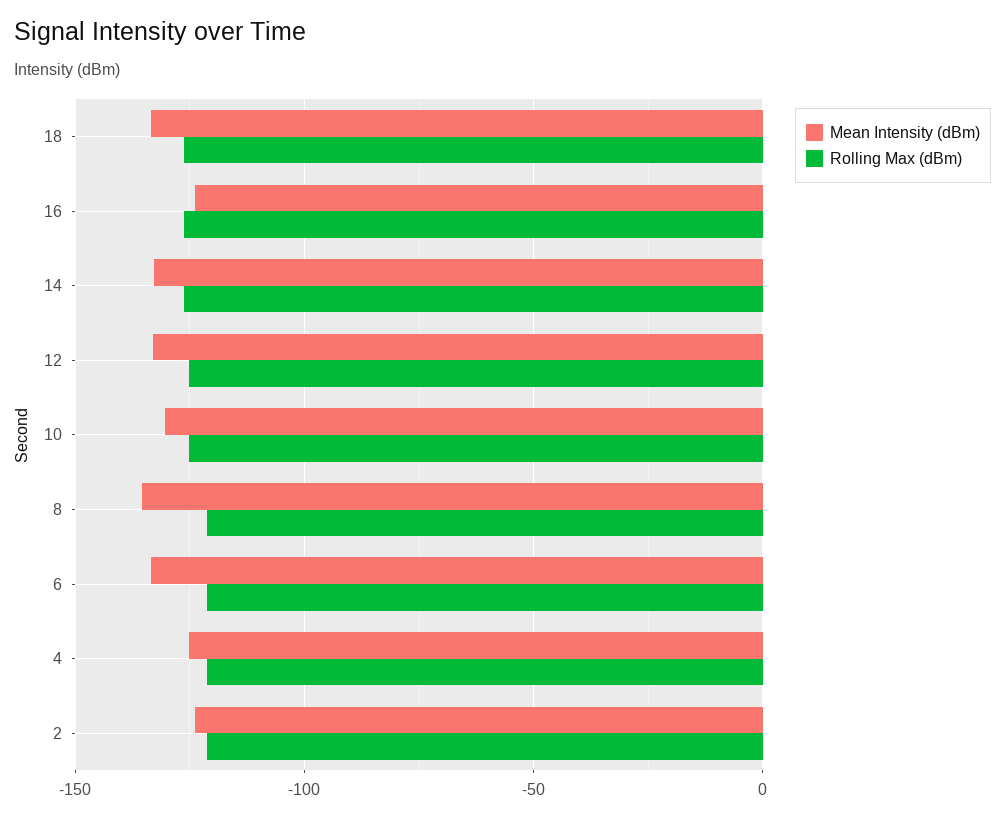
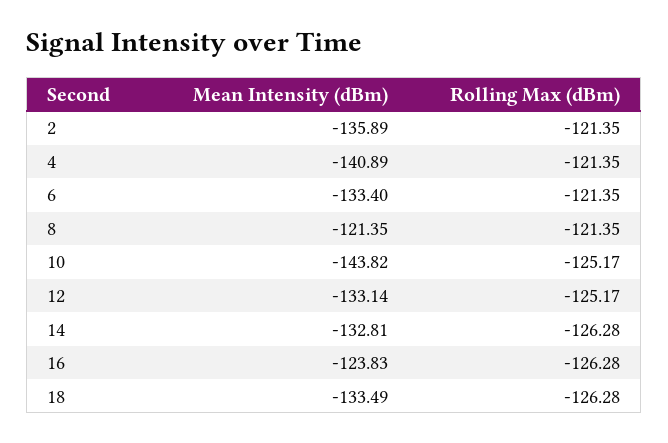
Mean Intensity (dBm), 10: -130 -> -143.82
Mean Intensity (dBm), 8: -135 -> -121.35
Mean Intensity (dBm), 4: -125 -> -140.89
Mean Intensity (dBm), 2: -125 -> -135.89

